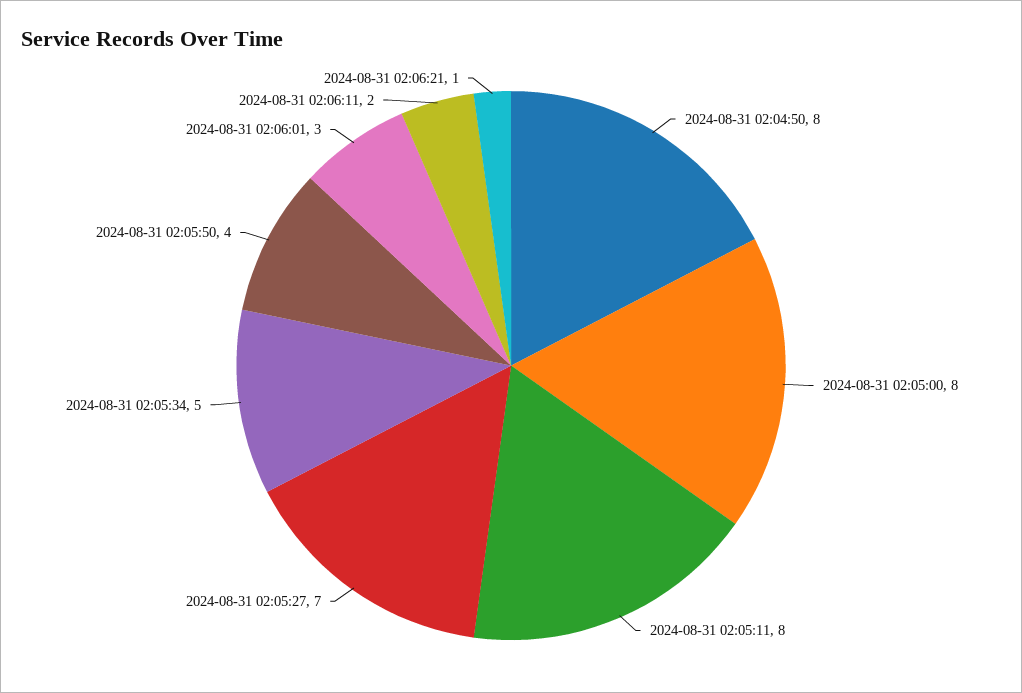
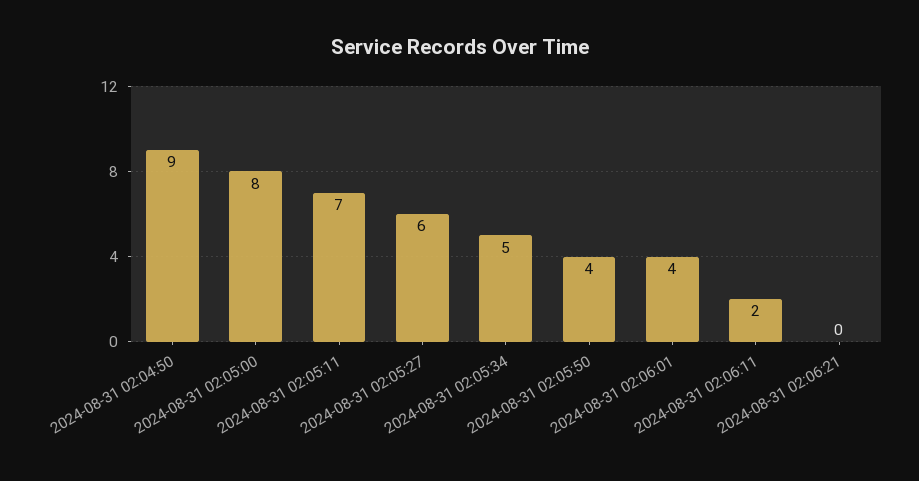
2024-08-31 02:04:50: 8 -> 9
2024-08-31 02:05:11: 8 -> 7
2024-08-31 02:05:27: 7 -> 6
2024-08-31 02:06:01: 3 -> 4
2024-08-31 02:06:21: 1 -> 0

